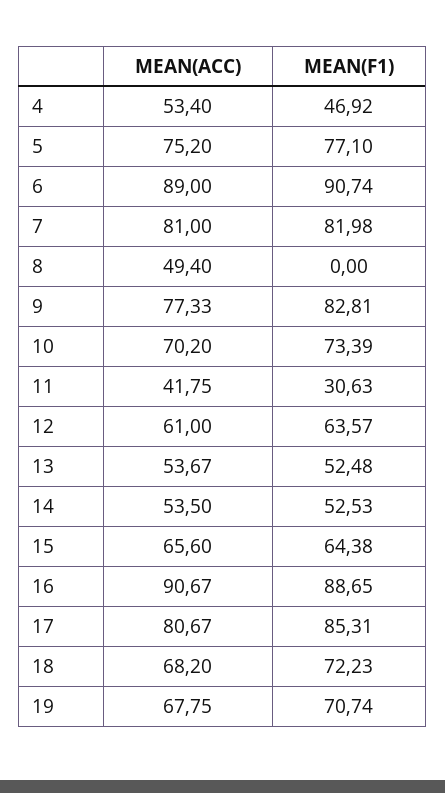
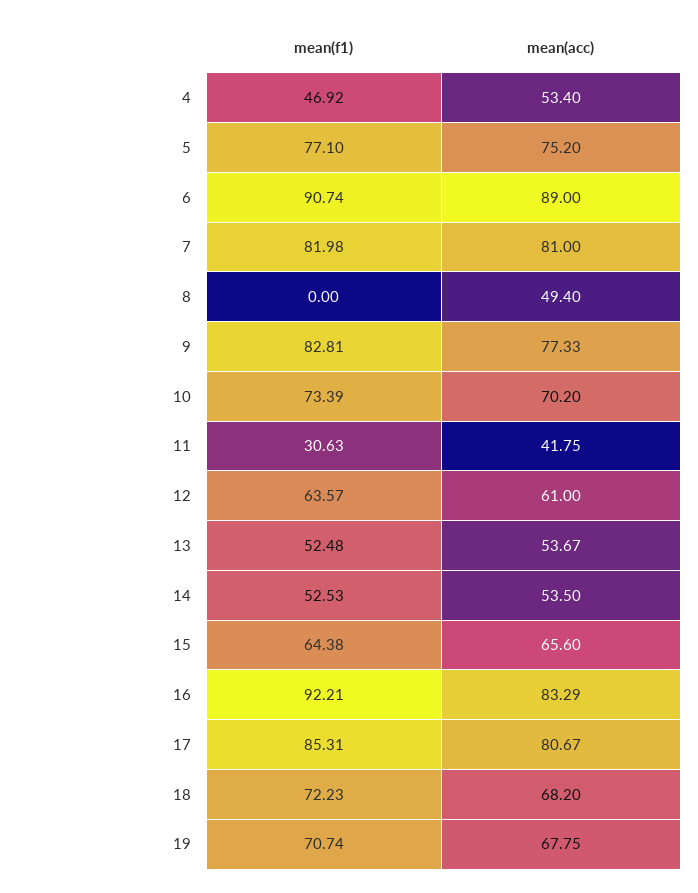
MEAN(ACC), 16: 90.67 -> 83.29
MEAN(F1), 16: 88.65 -> 92.21

